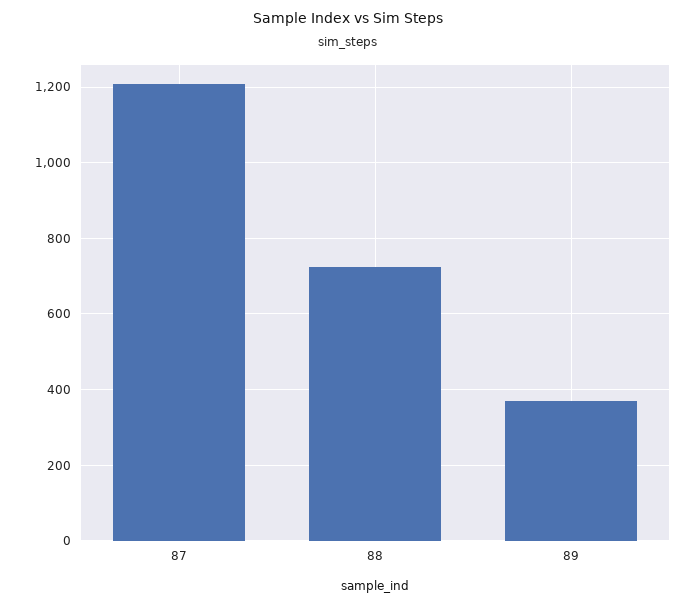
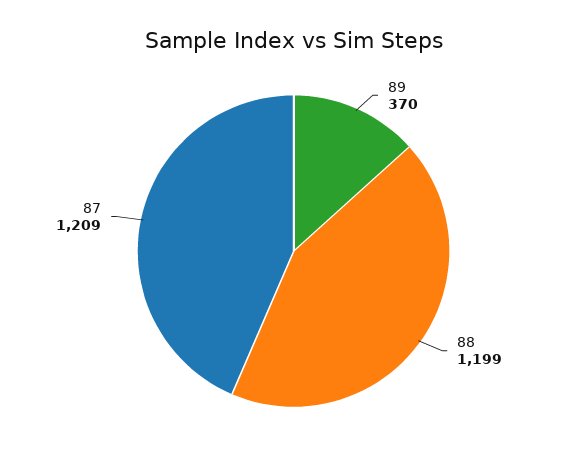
88: 720 -> 1199

